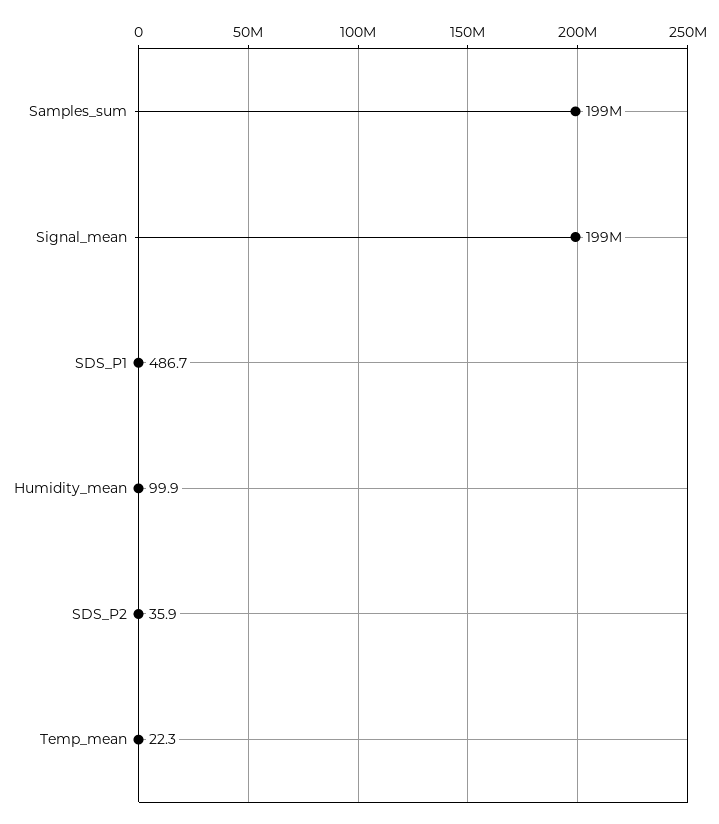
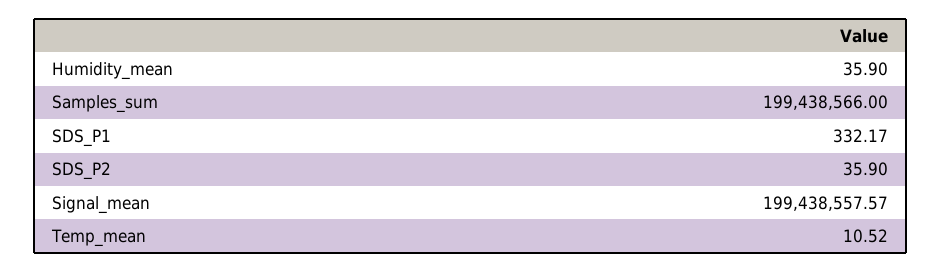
SDS_P1: 486.7 -> 332.17
Humidity_mean: 99.9 -> 35.9
Temp_mean: 22.3 -> 10.52

